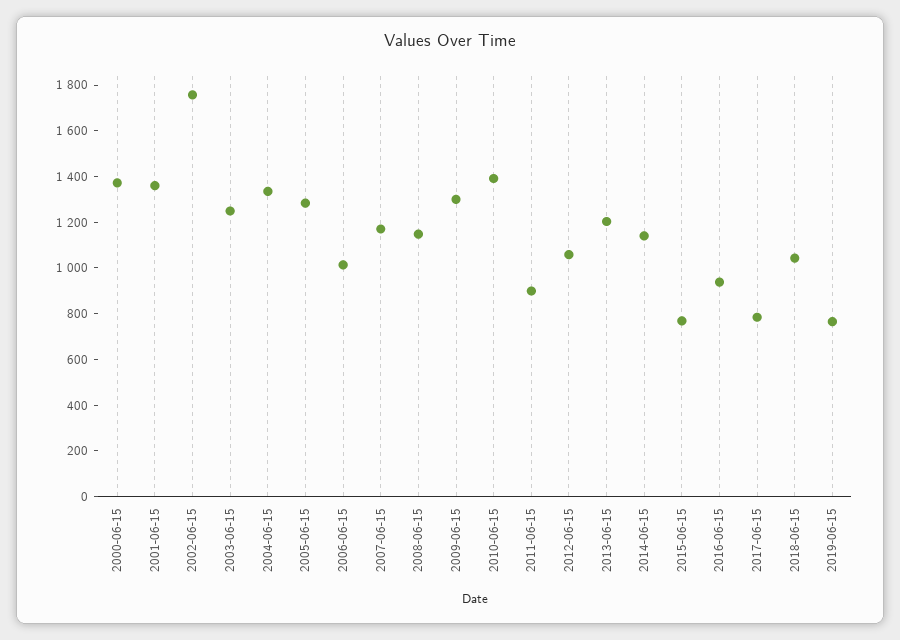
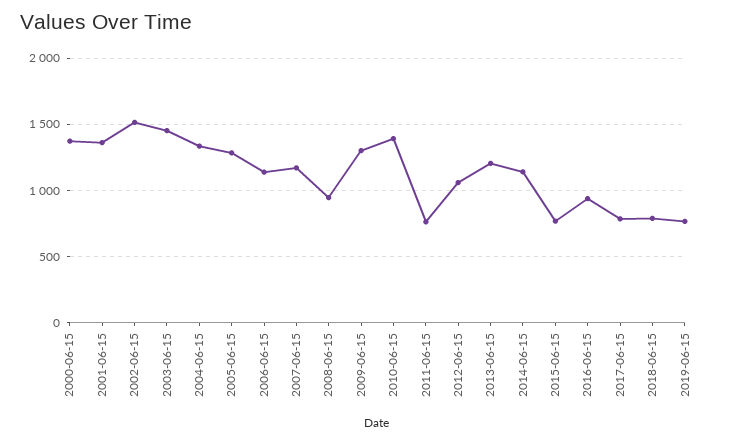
2002-06-15: 1750 -> 1500
2003-06-15: 1250 -> 1450
2006-06-15: 1000 -> 1150
2008-06-15: 1150 -> 950
2011-06-15: 900 -> 750
2018-06-15: 1050 -> 800

